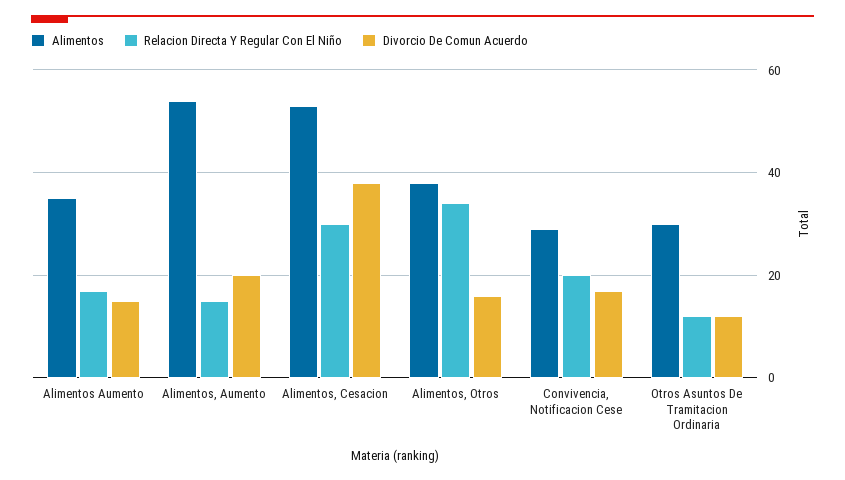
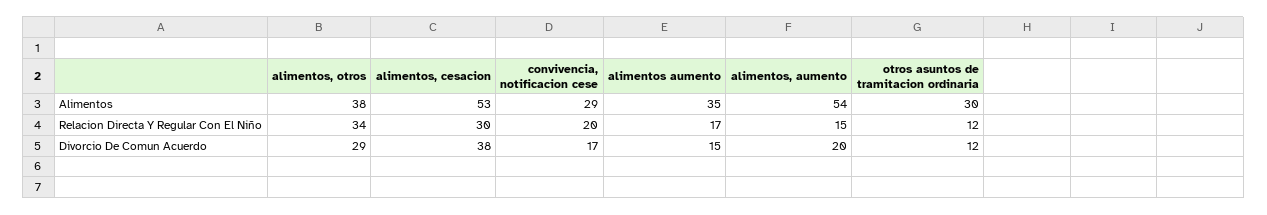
Divorcio De Comun Acuerdo, Alimentos, Otros: 15 -> 29

